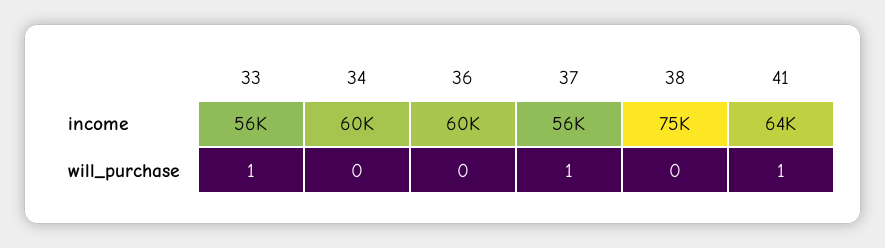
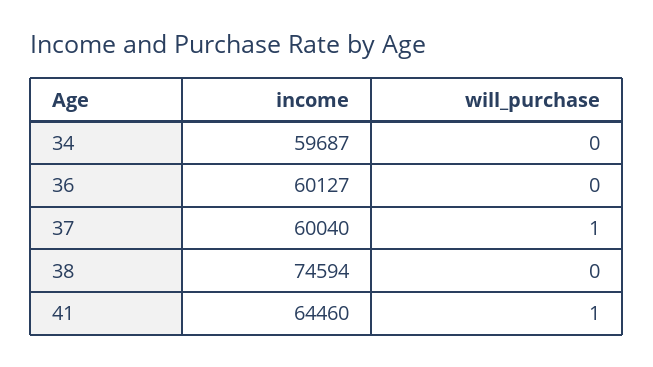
33, income: 56000 -> none
37, income: 56000 -> 60040
33, will_purchase: 1 -> none

